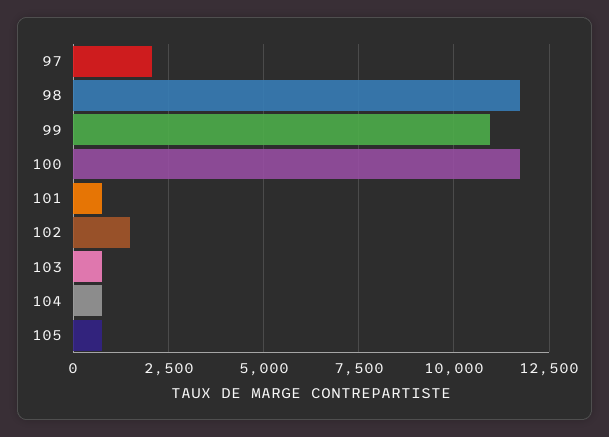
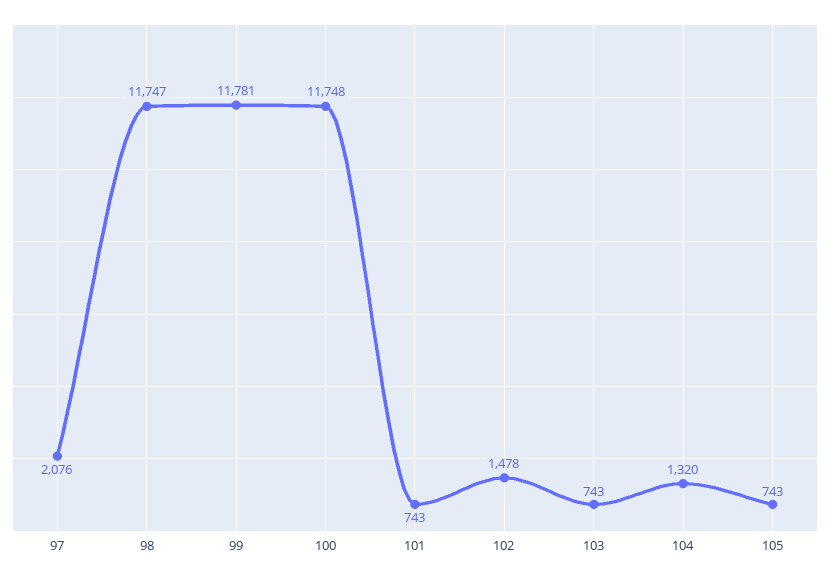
99: 11000 -> 11781
104: 750 -> 1320

